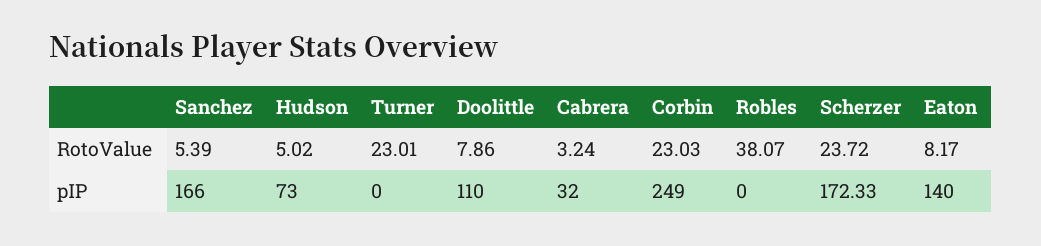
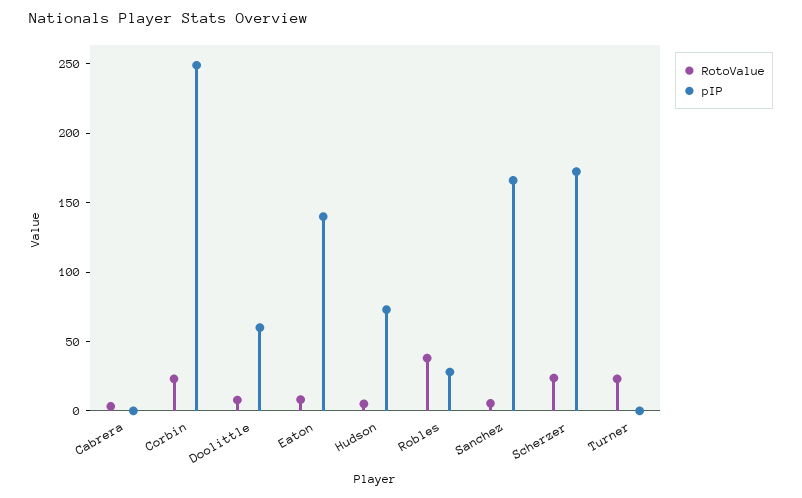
pIP, Doolittle: 110 -> 60
pIP, Cabrera: 32 -> 0
pIP, Robles: 0 -> 30

